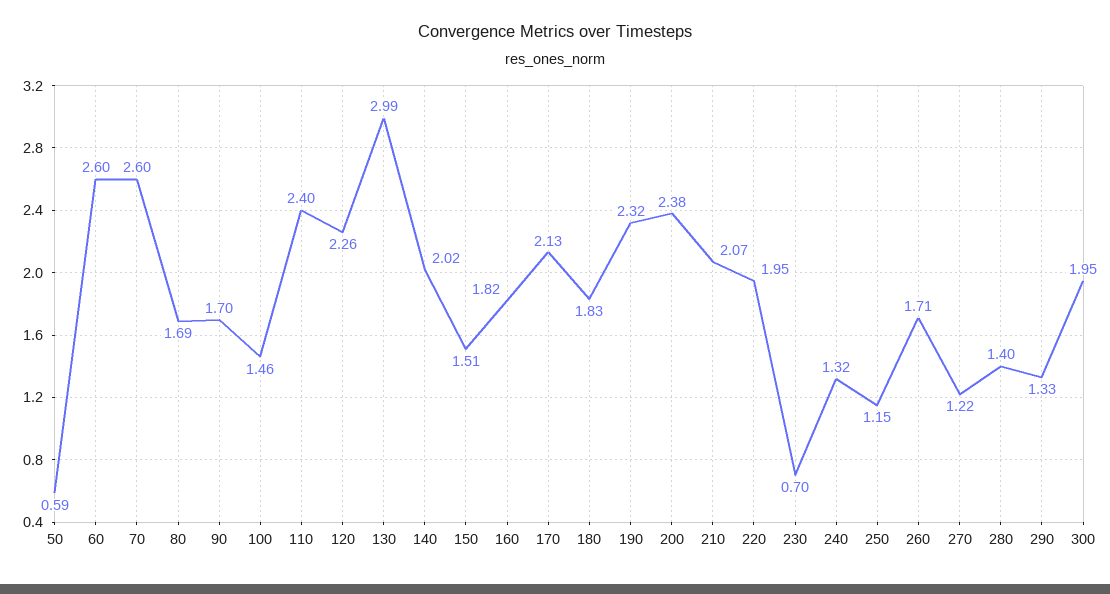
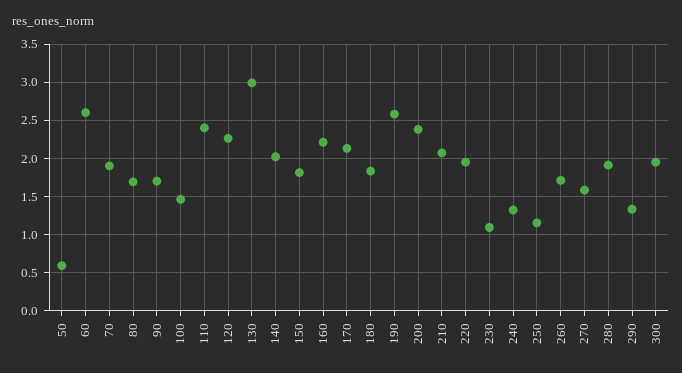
70: 2.6 -> 1.9
150: 1.51 -> 1.8
160: 1.82 -> 2.2
190: 2.32 -> 2.6
230: 0.7 -> 1.1
270: 1.22 -> 1.6
280: 1.4 -> 1.9

